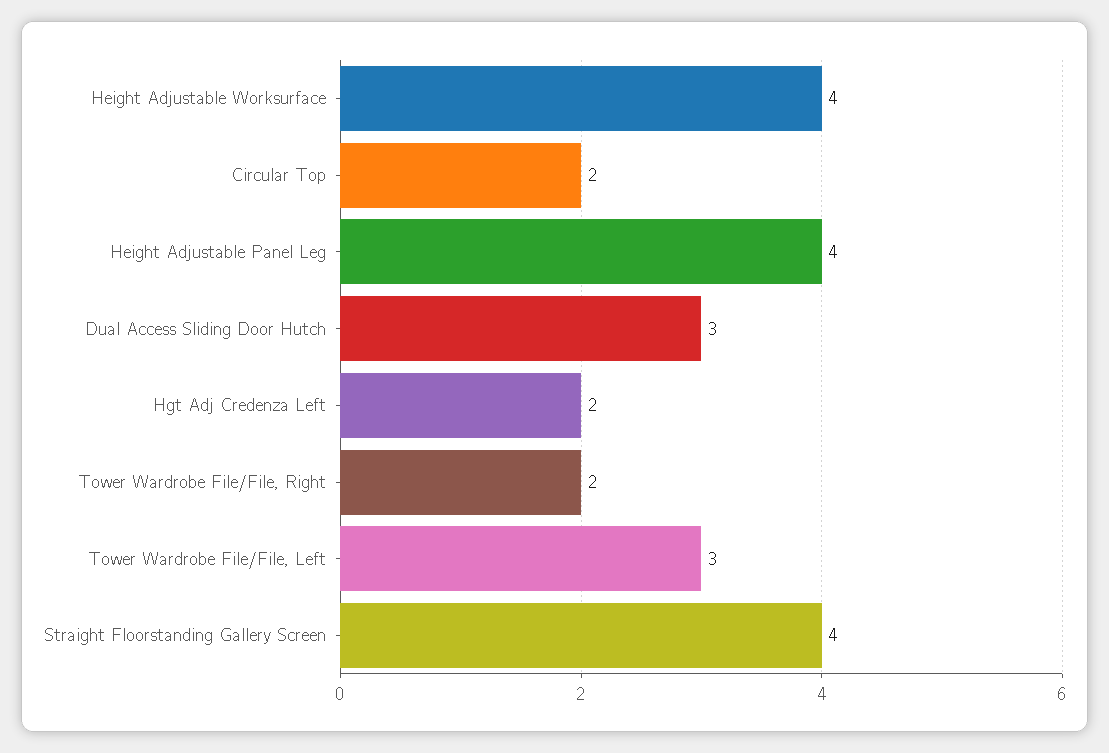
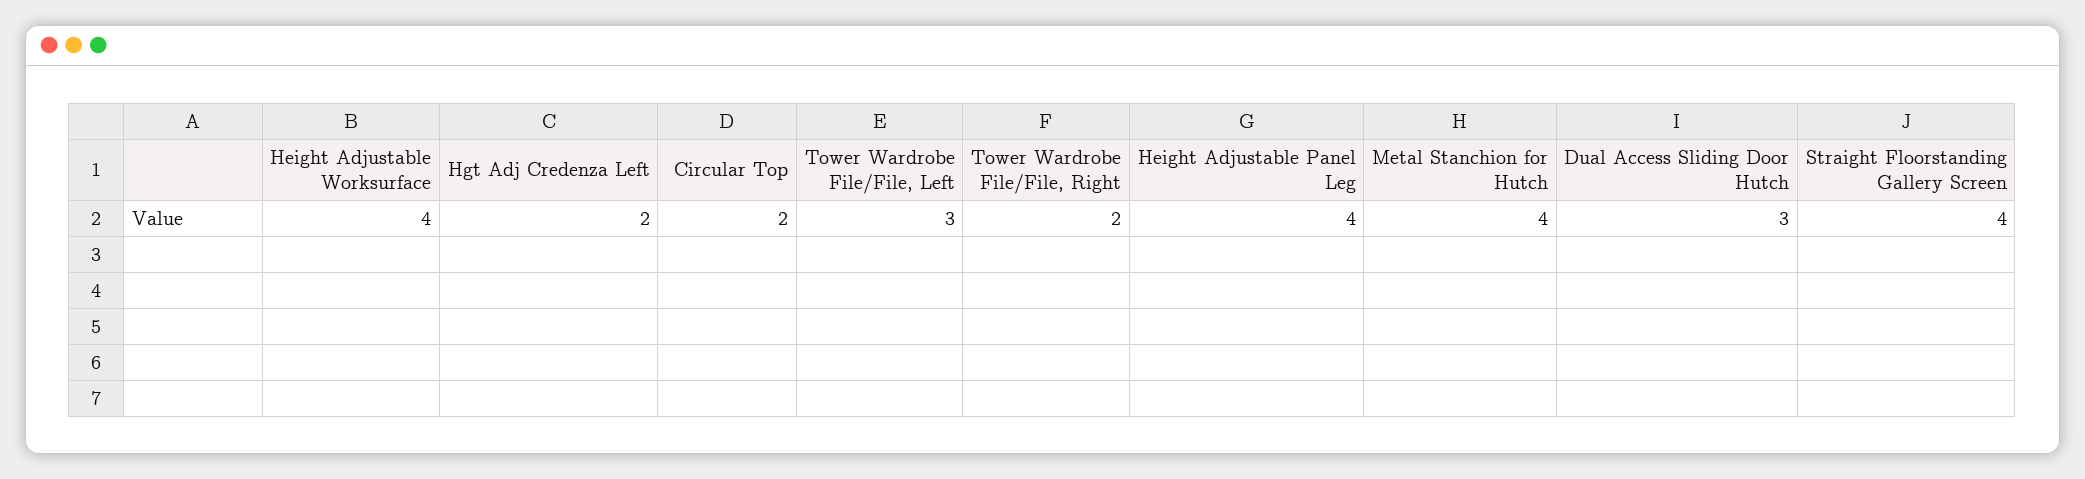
Metal Stanchion for Hutch: none -> 4

